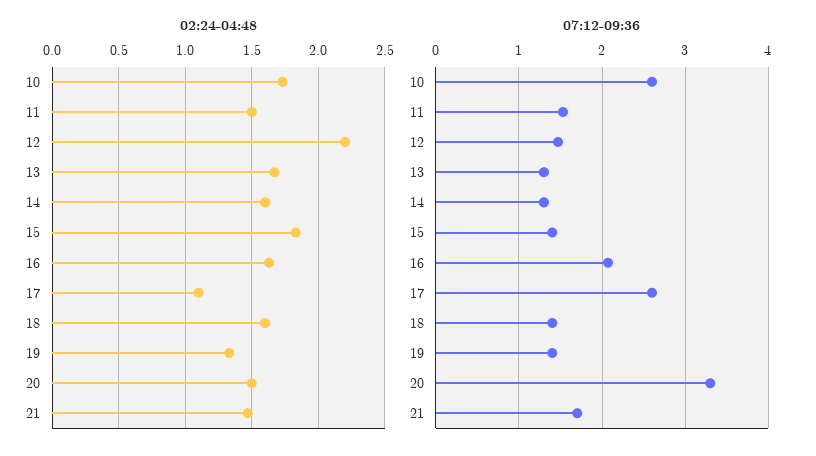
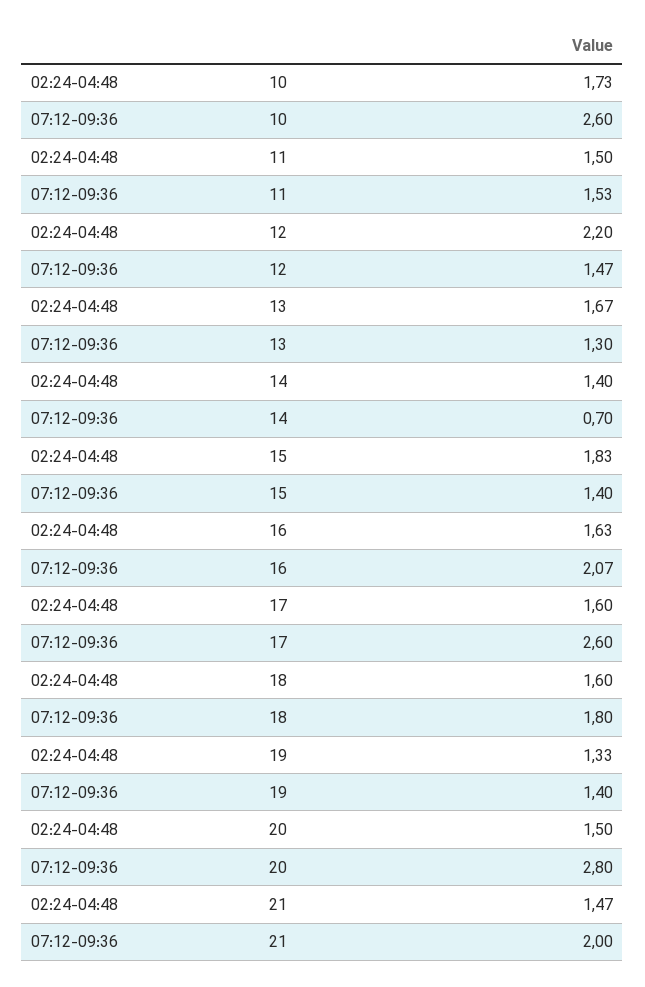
02:24-04:48, 14: 1.6 -> 1.4
02:24-04:48, 17: 1.1 -> 1.6
07:12-09:36, 14: 1.3 -> 0.7
07:12-09:36, 18: 1.4 -> 1.8
07:12-09:36, 20: 3.3 -> 2.8
07:12-09:36, 21: 1.7 -> 2

